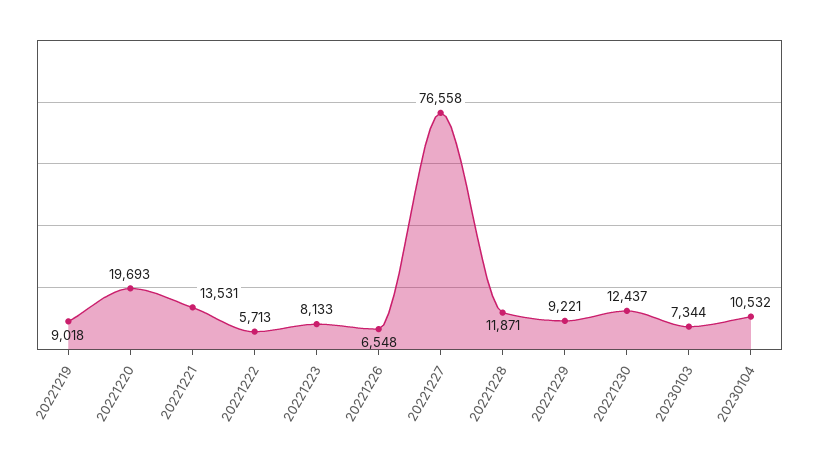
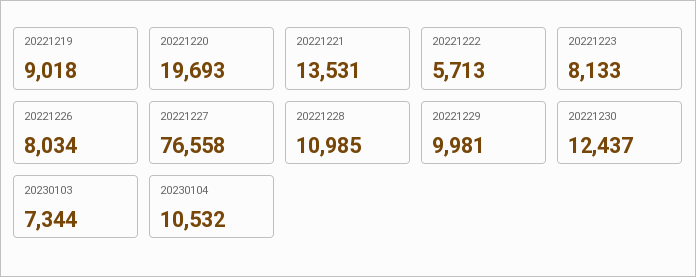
20221226: 6548 -> 8034
20221228: 11871 -> 10985
20221229: 9221 -> 9981

